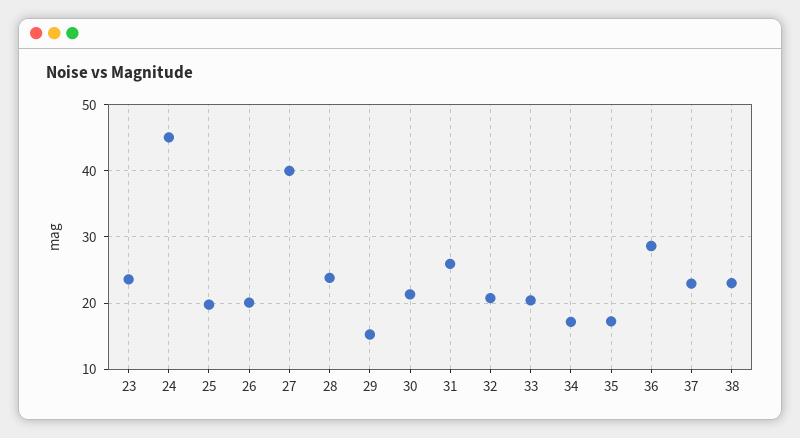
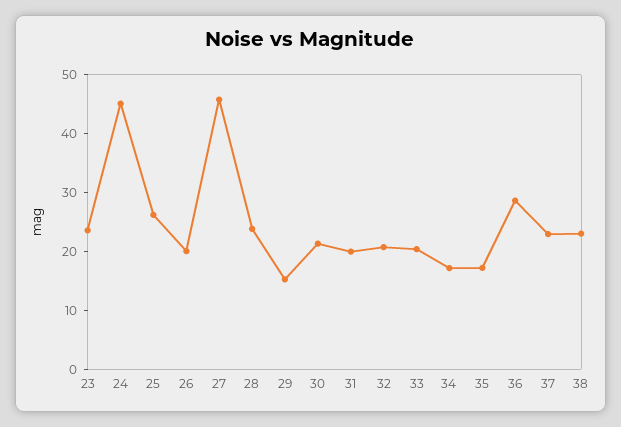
25: 20 -> 26
27: 40 -> 46
31: 26 -> 20

